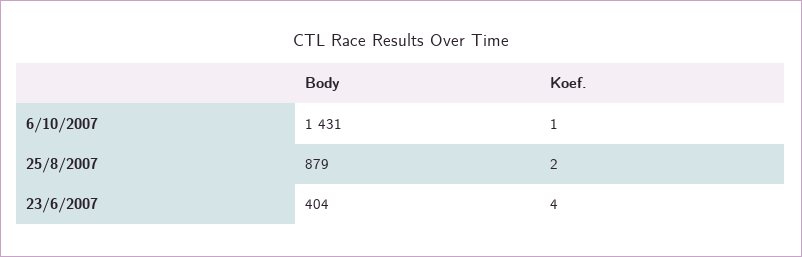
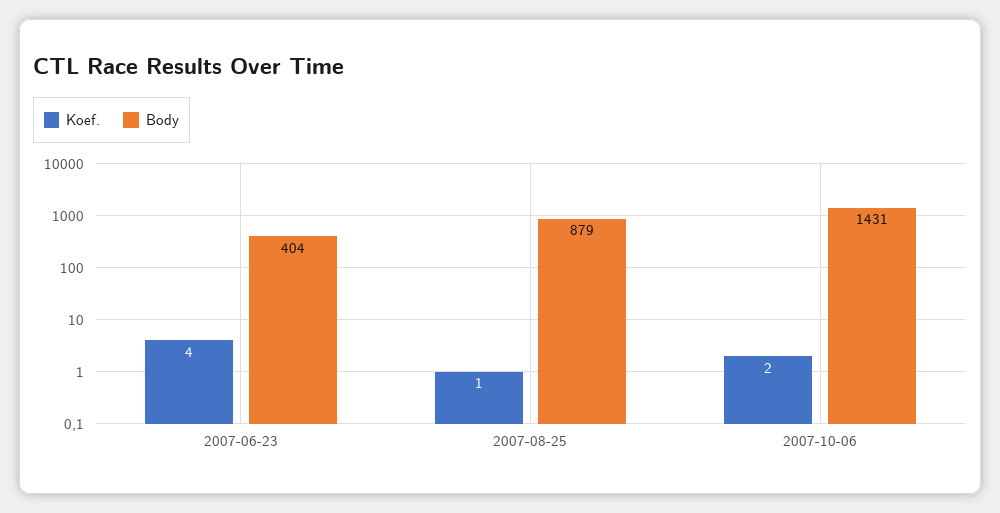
Koef., 6/10/2007: 1 -> 2
Koef., 25/8/2007: 2 -> 1

